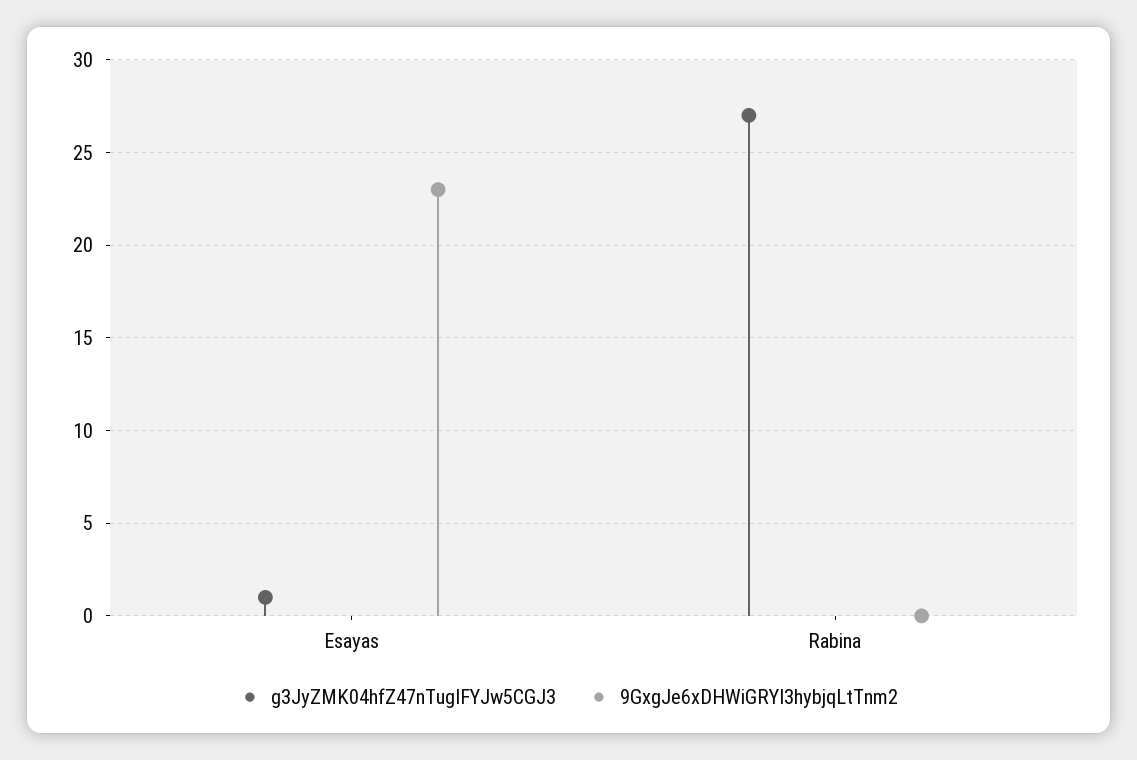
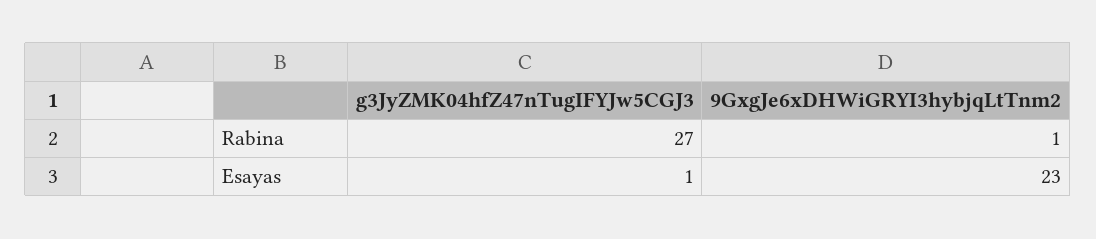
9GxgJe6xDHWiGRYI3hybjqLtTnm2, Rabina: 0 -> 1

